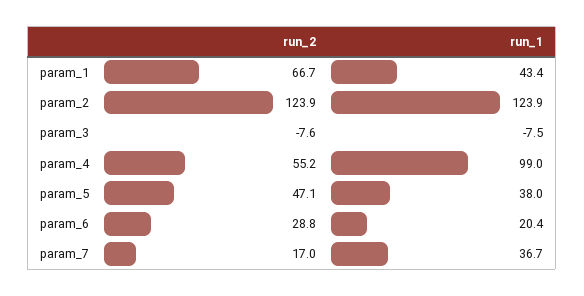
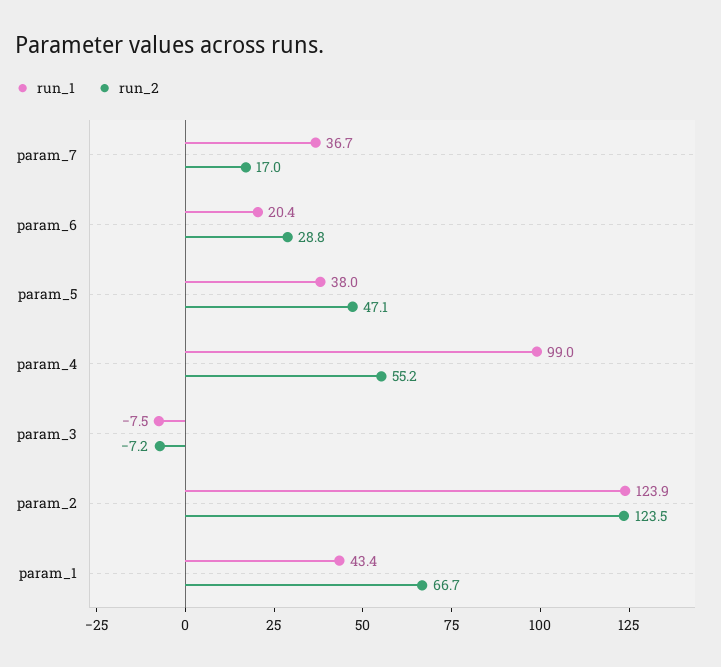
run_2, param_2: 123.9 -> 123.5
run_2, param_3: -7.6 -> -7.2

